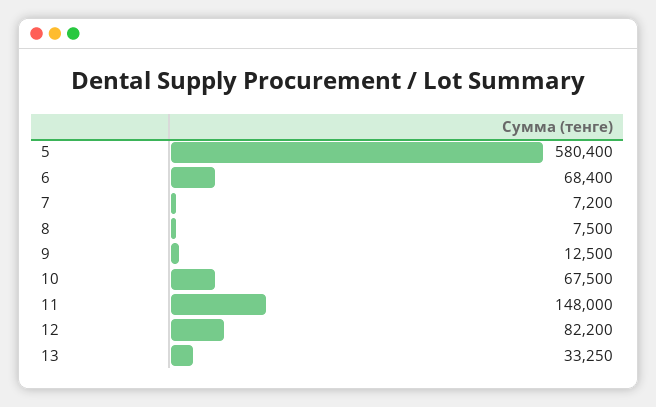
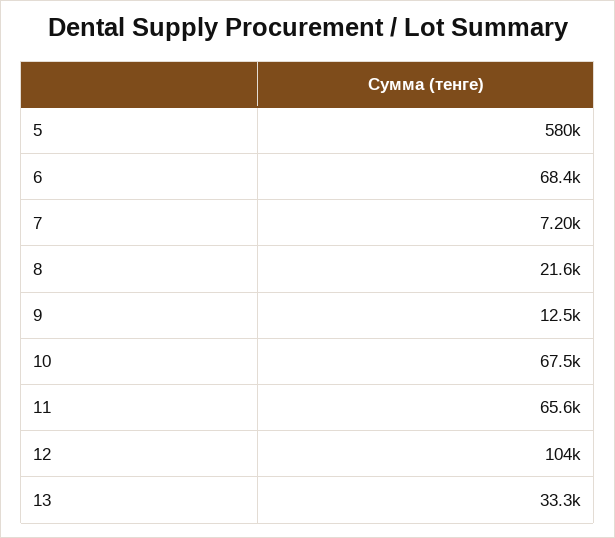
8: 7500 -> 21600
11: 148000 -> 65600
12: 82200 -> 104000

